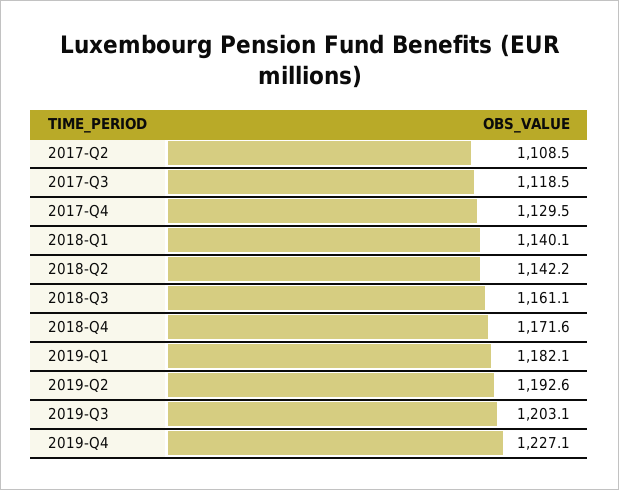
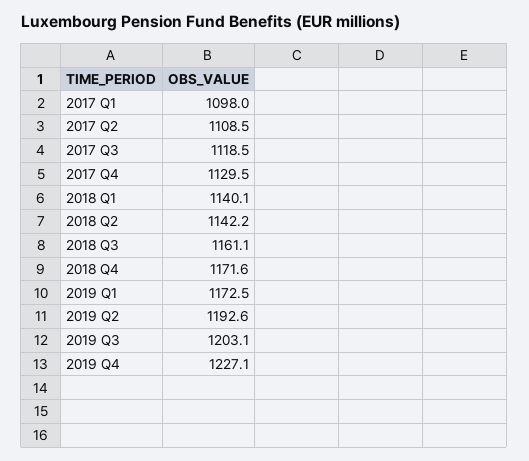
2019-Q1: 1182.1 -> 1172.5
2017 Q1: none -> 1098

